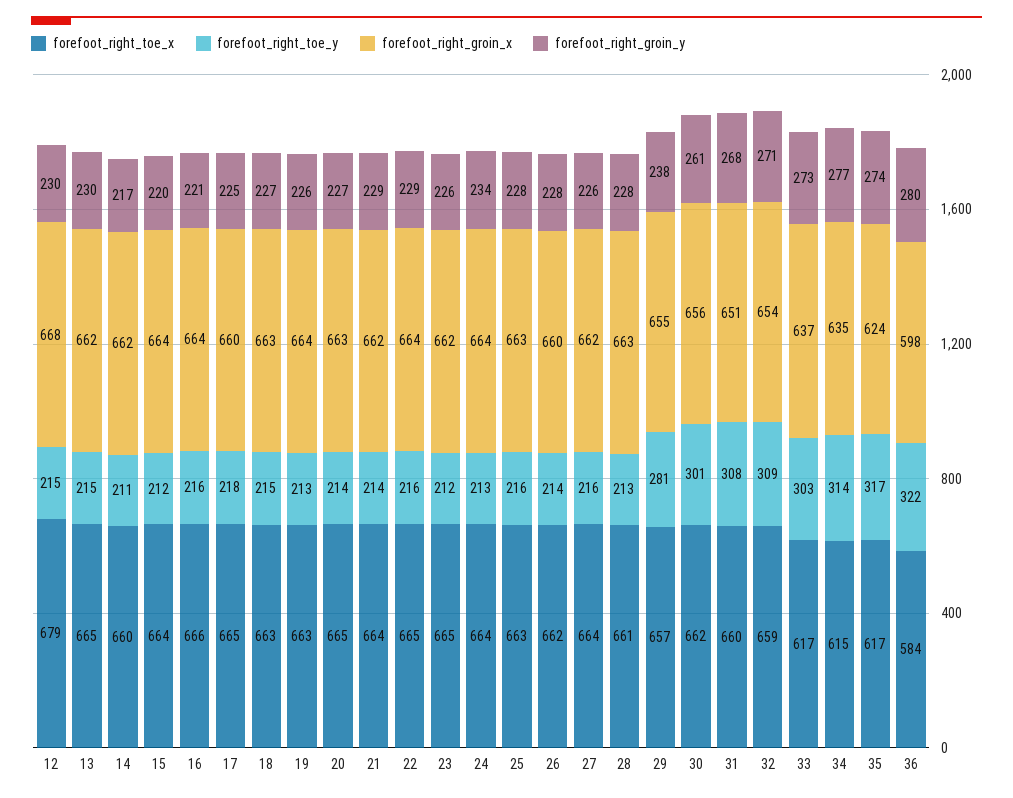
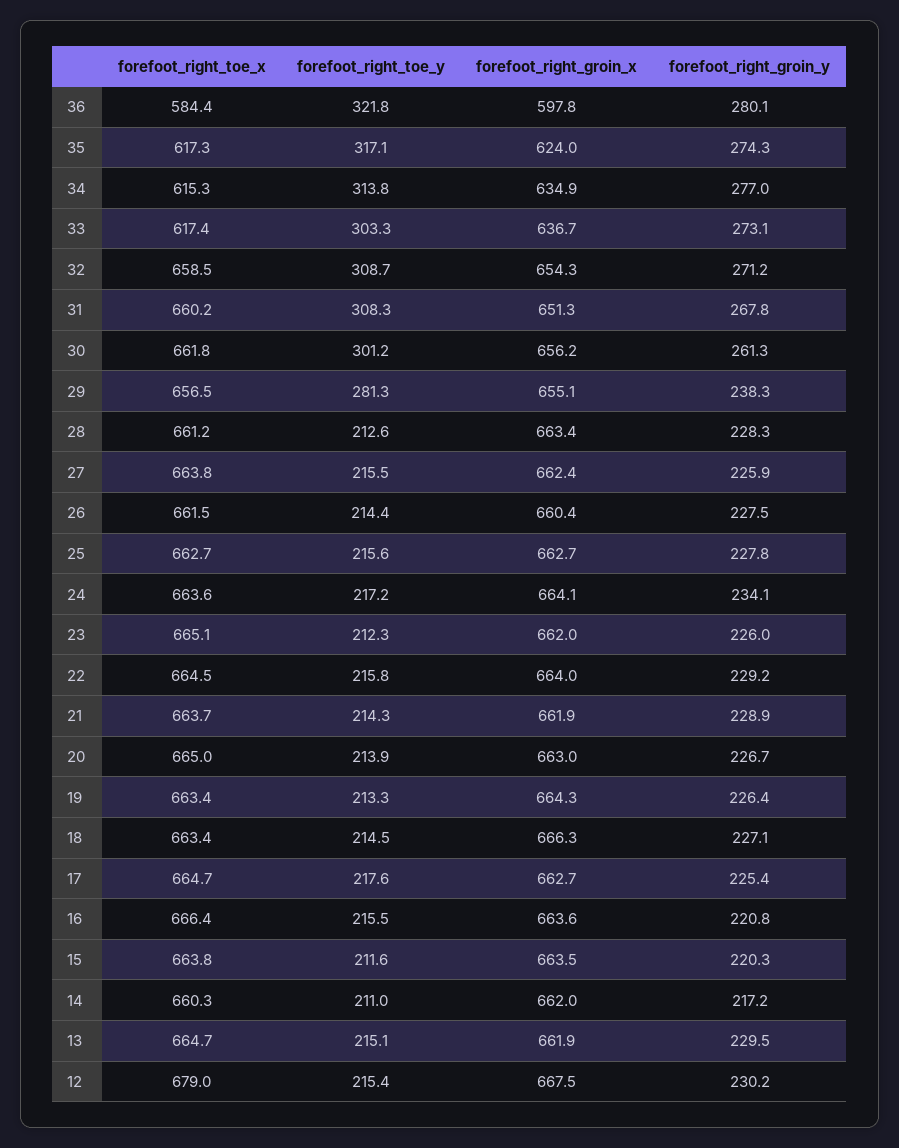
forefoot_right_groin_x, 17: 660 -> 662.7
forefoot_right_groin_x, 18: 663 -> 666.3
forefoot_right_toe_y, 24: 213 -> 217.2

